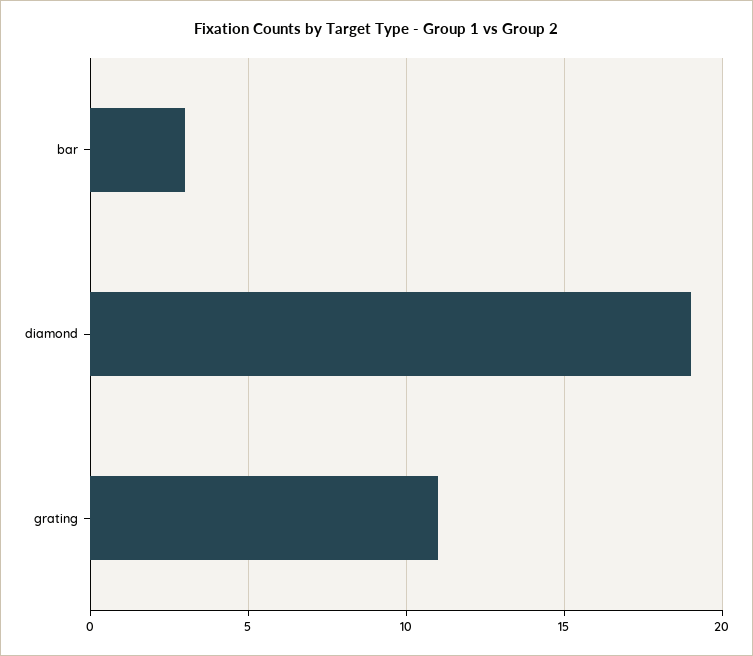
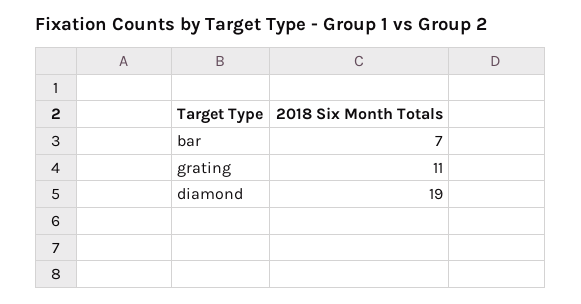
bar: 3 -> 7

